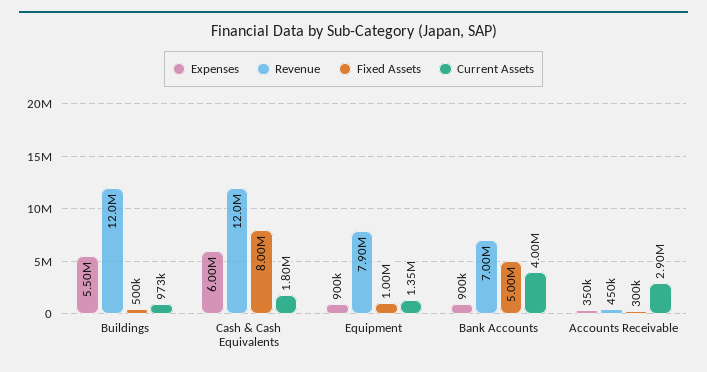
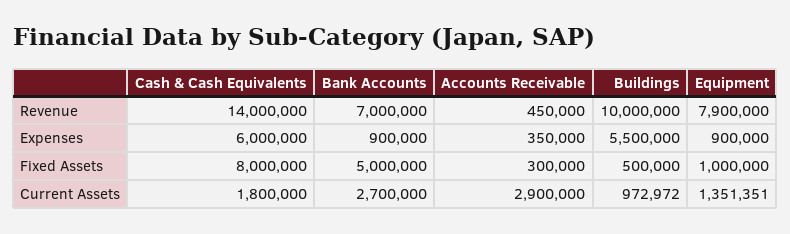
Revenue, Buildings: 12000000 -> 10000000
Revenue, Cash & Cash Equivalents: 12000000 -> 14000000
Current Assets, Bank Accounts: 4000000 -> 2700000

